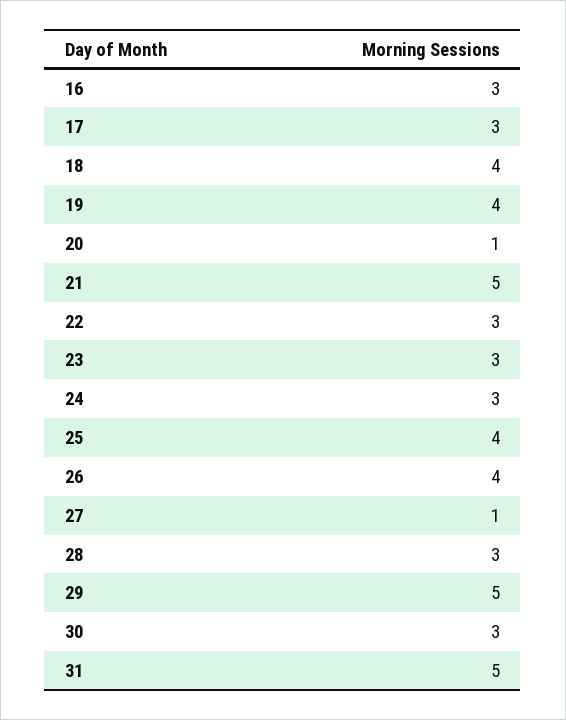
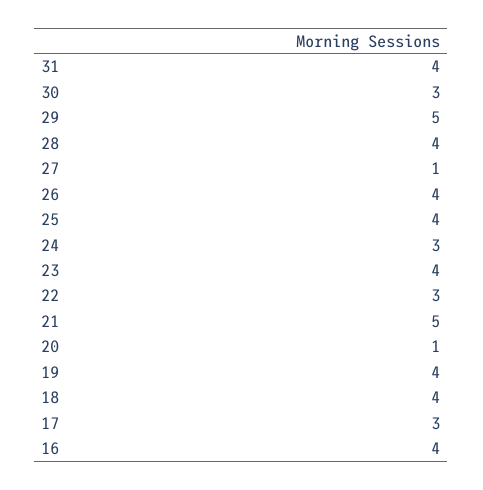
16: 3 -> 4
23: 3 -> 4
28: 3 -> 4
31: 5 -> 4

